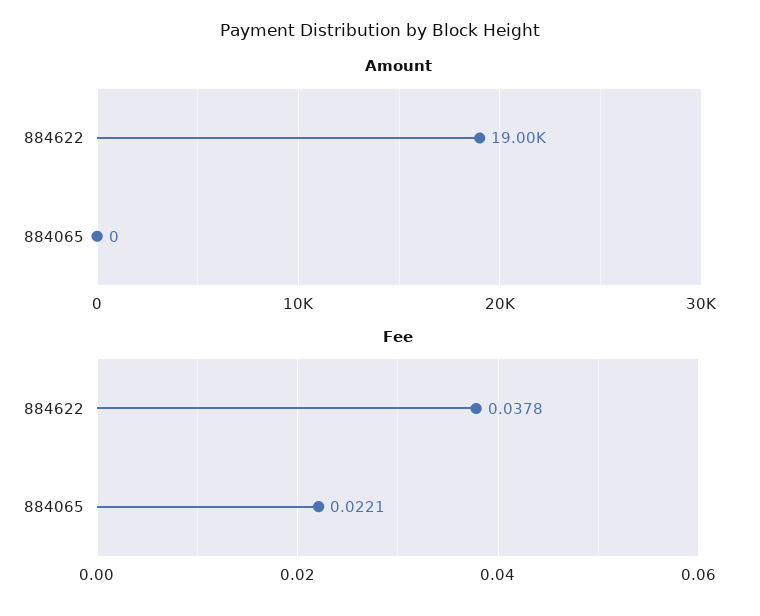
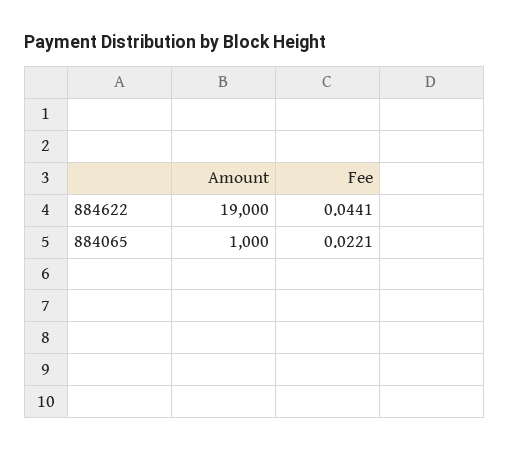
Amount, 884065: 0 -> 1000
Fee, 884622: 0.0378 -> 0.0441

